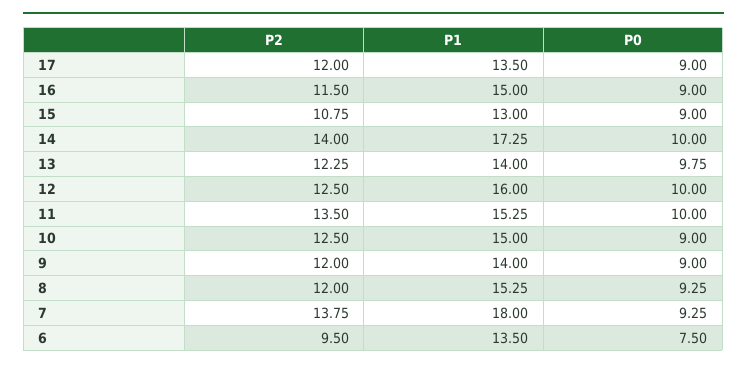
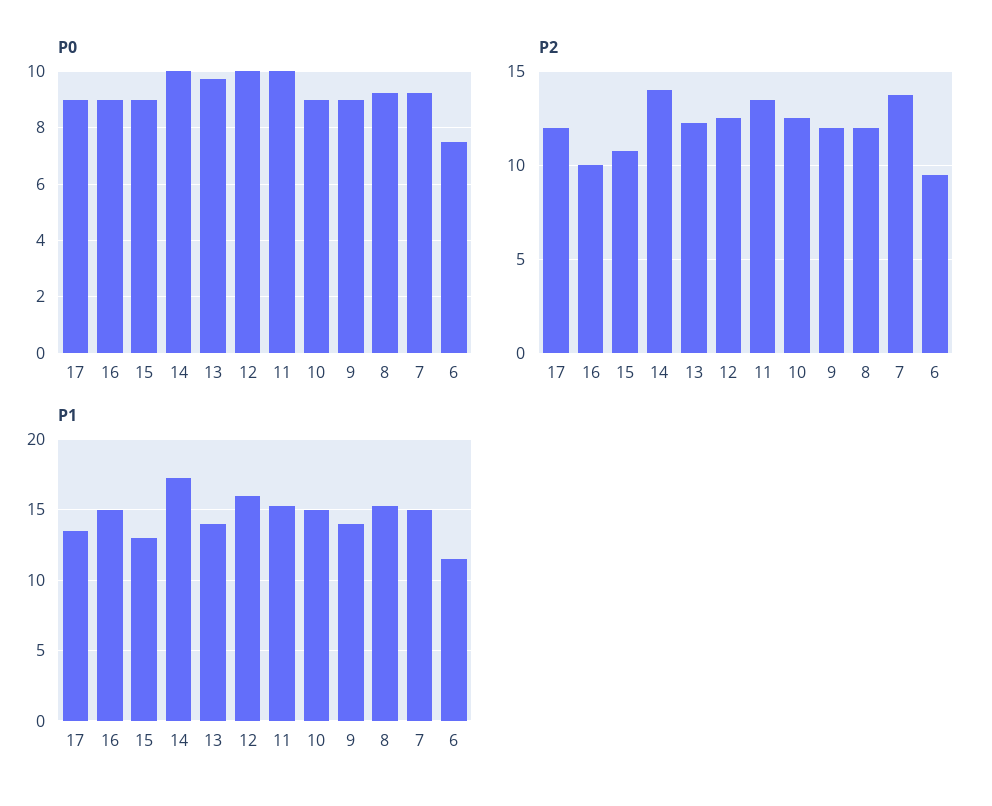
P2, 16: 11.5 -> 10
P1, 7: 18 -> 15
P1, 6: 13.5 -> 11.5

